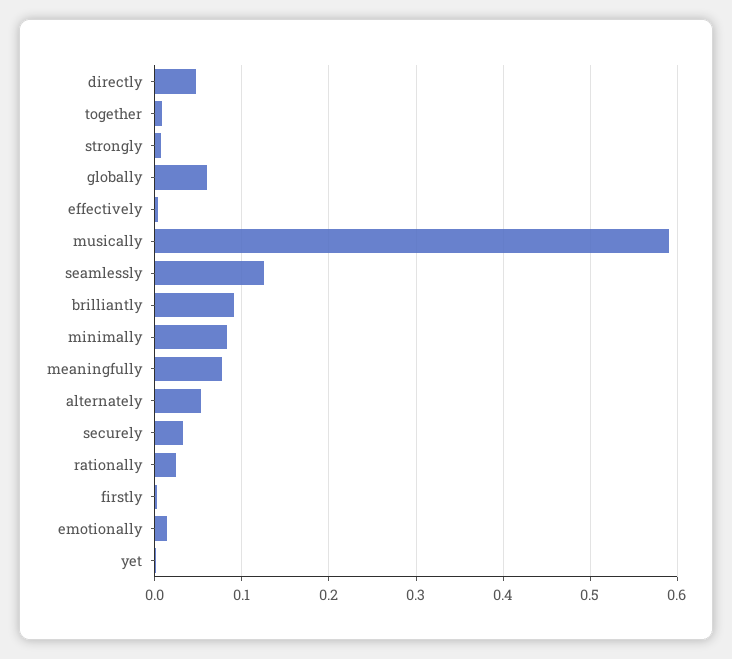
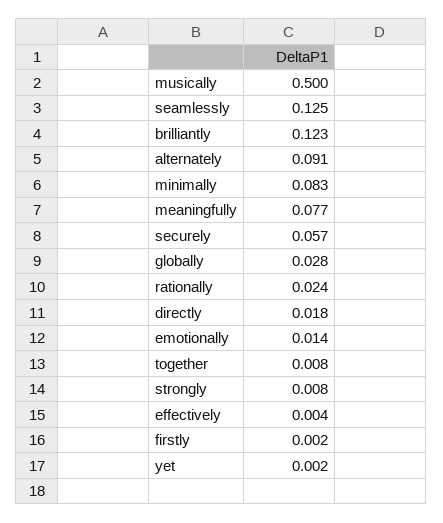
directly: 0.05 -> 0.018
globally: 0.06 -> 0.028
musically: 0.59 -> 0.5
brilliantly: 0.09 -> 0.123
alternately: 0.05 -> 0.091
securely: 0.03 -> 0.057

